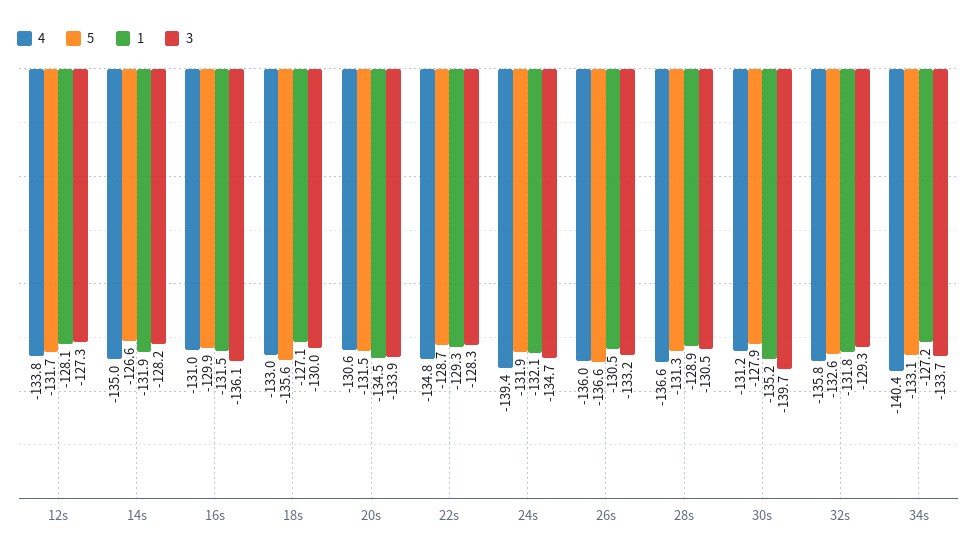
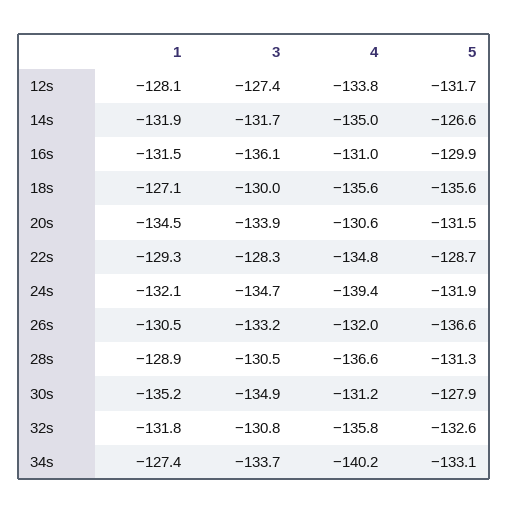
3, 12s: -127.3 -> -127.4
3, 14s: -128.2 -> -131.7
4, 18s: -133 -> -135.6
4, 26s: -136 -> -132
3, 30s: -139.7 -> -134.9
3, 32s: -129.3 -> -130.8
4, 34s: -140.4 -> -140.2
1, 34s: -127.2 -> -127.4

